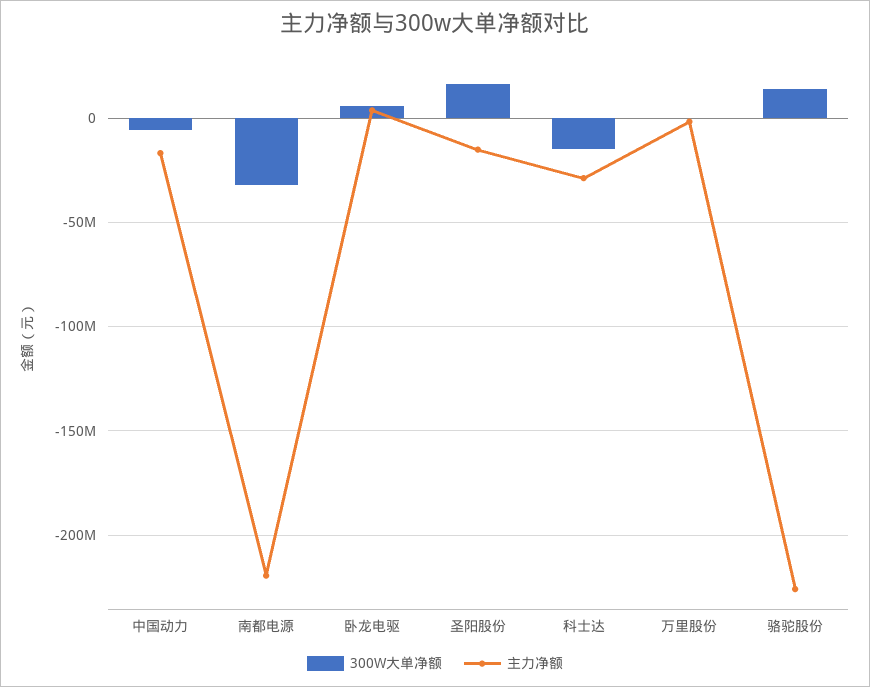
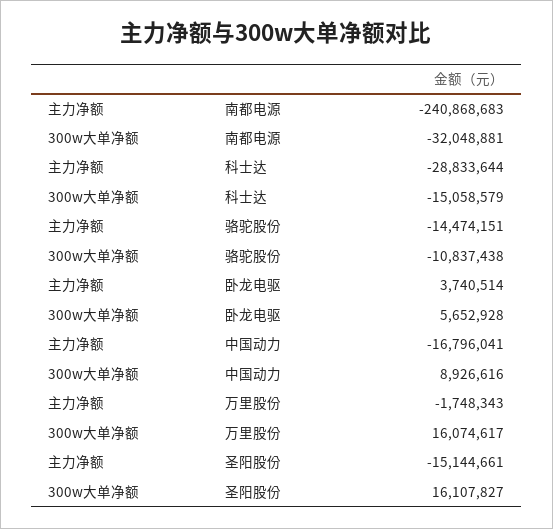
300W大单净额, 中国动力: -5000000 -> 8926616
主力净额, 南都电源: -220000000 -> -240868683
300W大单净额, 万里股份: 0 -> 16074617
300W大单净额, 骆驼股份: 15000000 -> -10837438
主力净额, 骆驼股份: -225000000 -> -14474151

